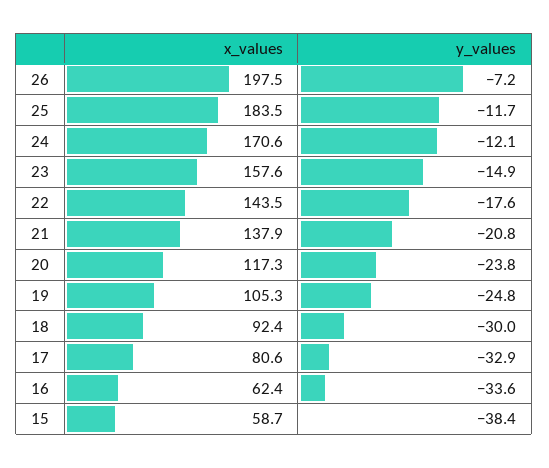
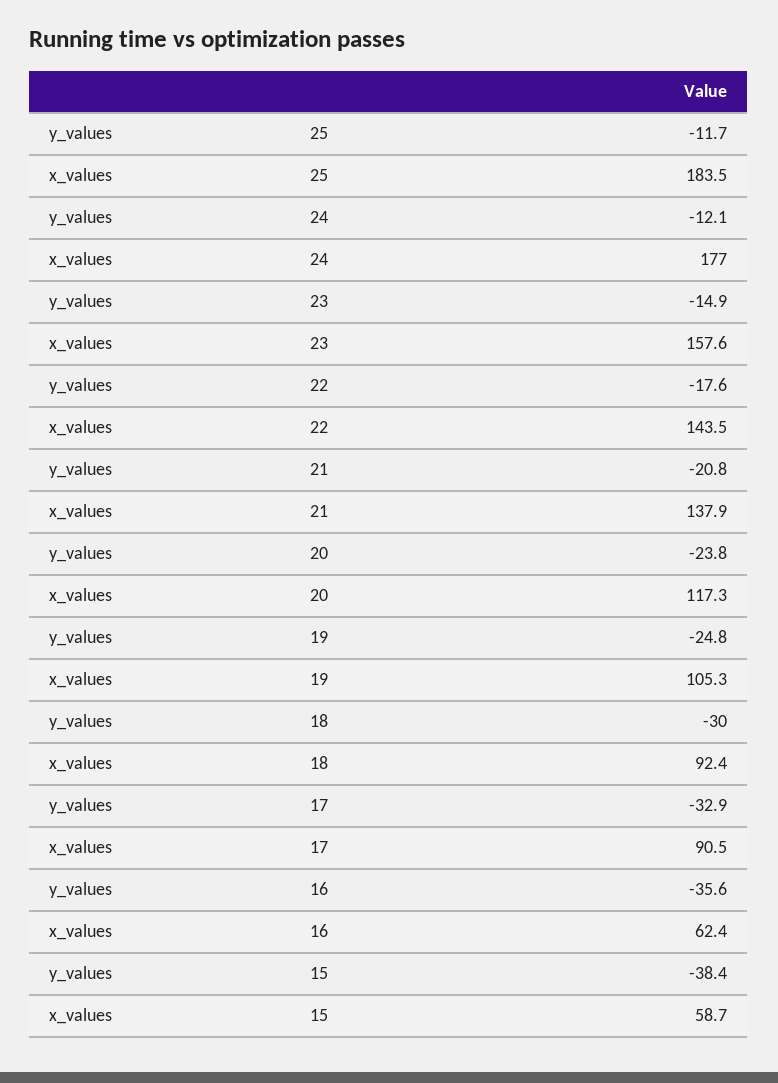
x_values, 26: 197.5 -> none
y_values, 26: -7.2 -> none
x_values, 24: 170.6 -> 177
x_values, 17: 80.6 -> 90.5
y_values, 16: -33.6 -> -35.6

